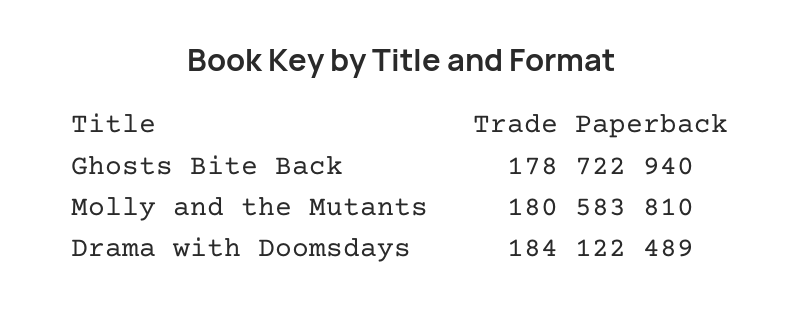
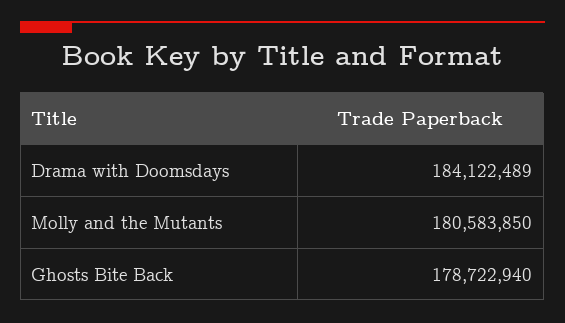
Molly and the Mutants: 180583810 -> 180583850

